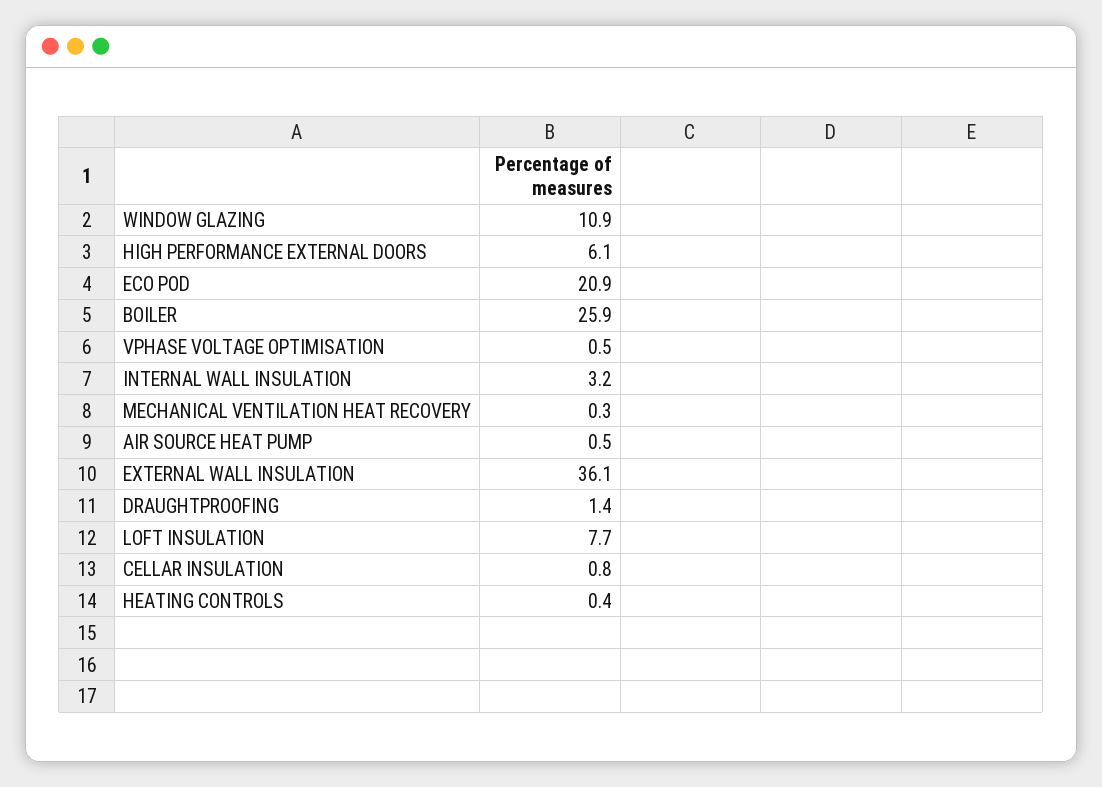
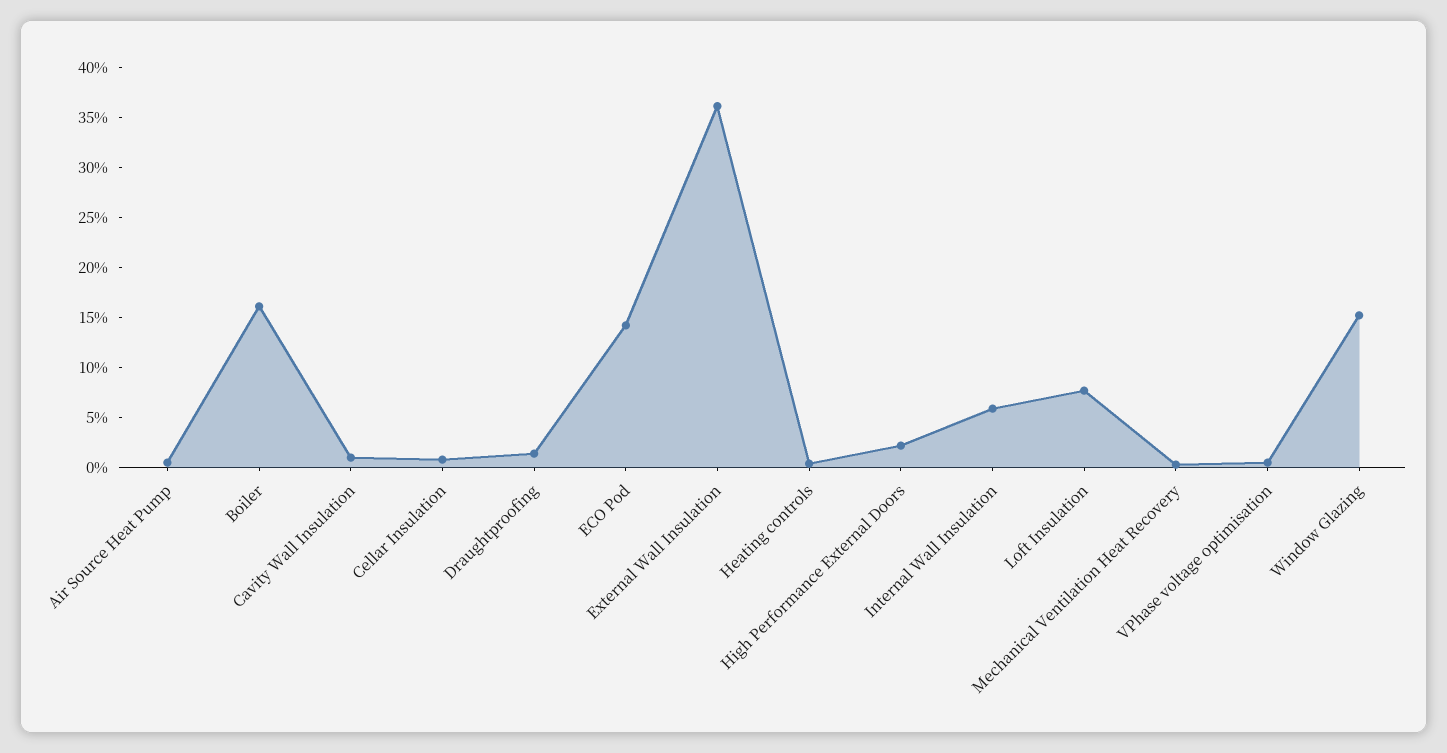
WINDOW GLAZING: 10.9 -> 15
HIGH PERFORMANCE EXTERNAL DOORS: 6.1 -> 2
ECO POD: 20.9 -> 14
BOILER: 25.9 -> 16
INTERNAL WALL INSULATION: 3.2 -> 6
Cavity Wall Insulation: none -> 1

